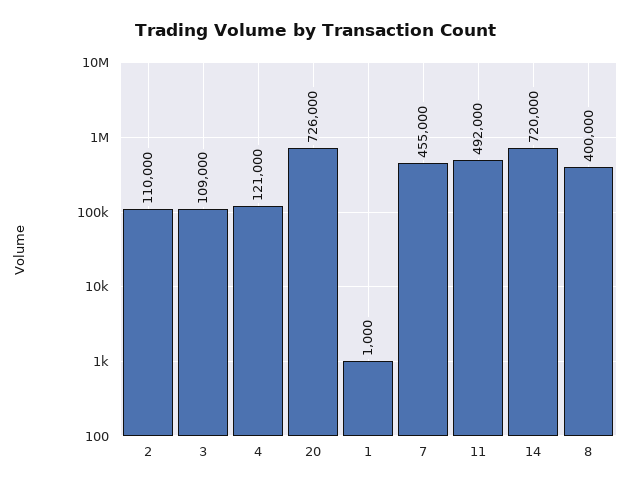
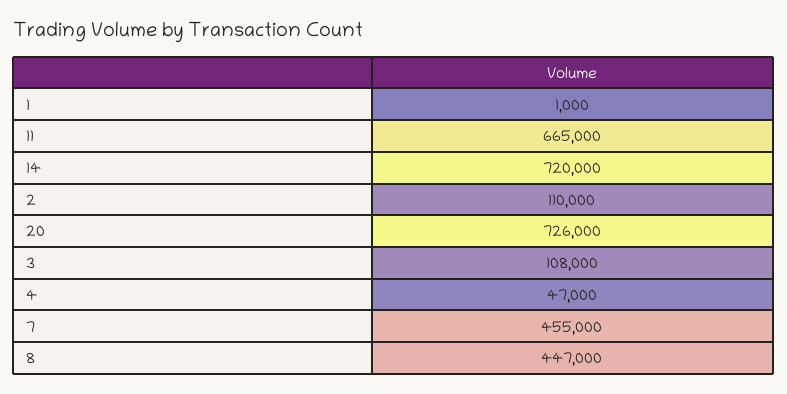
3: 109000 -> 108000
4: 121000 -> 47000
11: 492000 -> 665000
8: 400000 -> 447000

